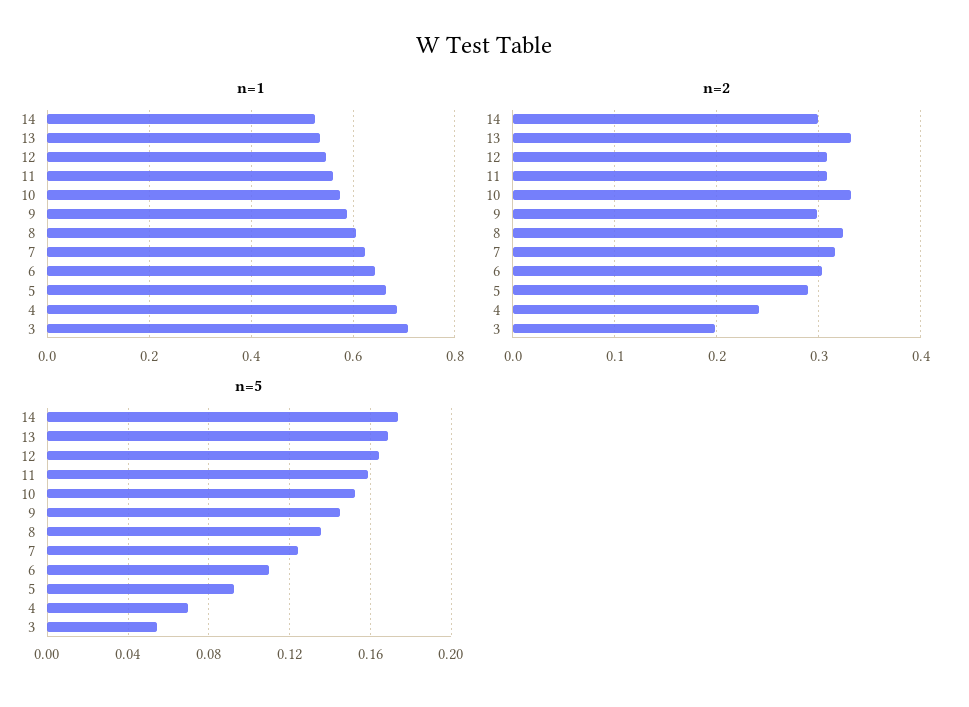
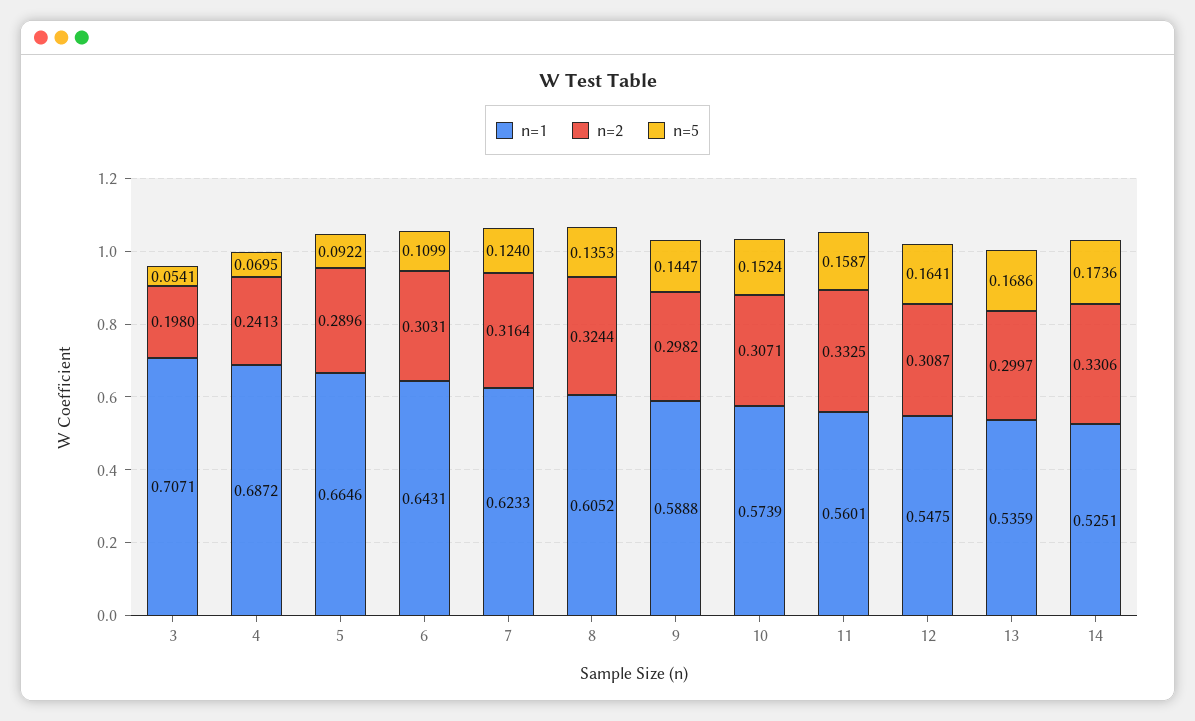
n=2, 14: 0.3 -> 0.3306
n=2, 13: 0.33 -> 0.2997
n=2, 11: 0.31 -> 0.3325
n=2, 10: 0.33 -> 0.3071

